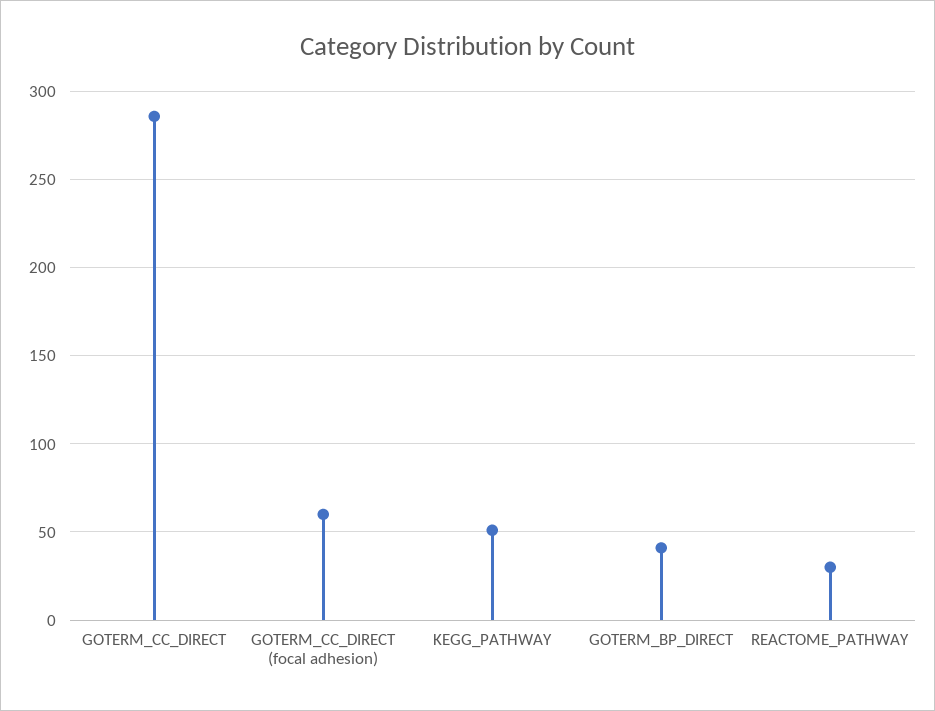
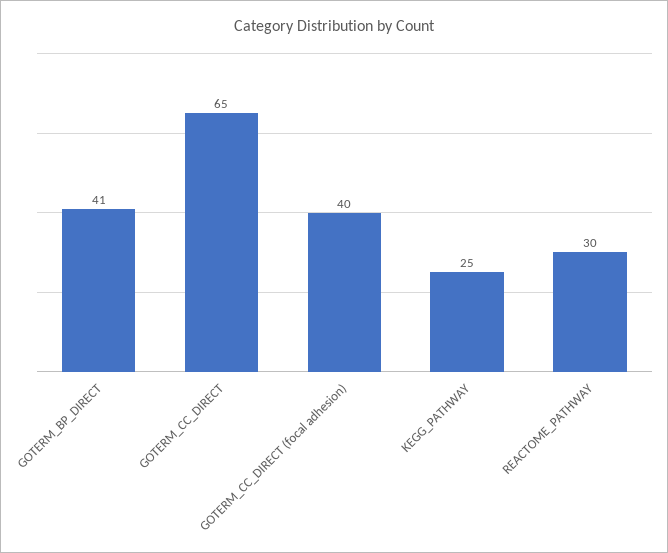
GOTERM_CC_DIRECT: 285 -> 65
GOTERM_CC_DIRECT (focal adhesion): 60 -> 40
KEGG_PATHWAY: 50 -> 25

